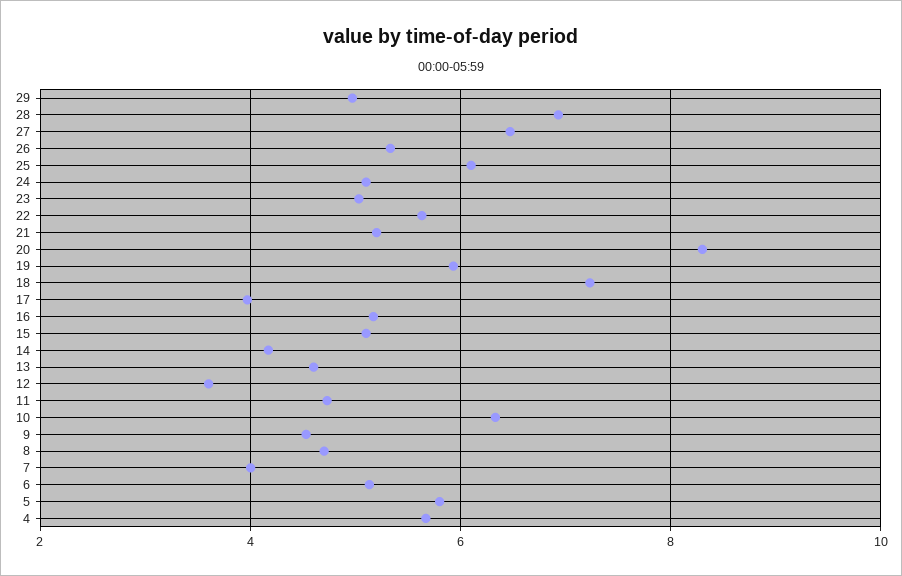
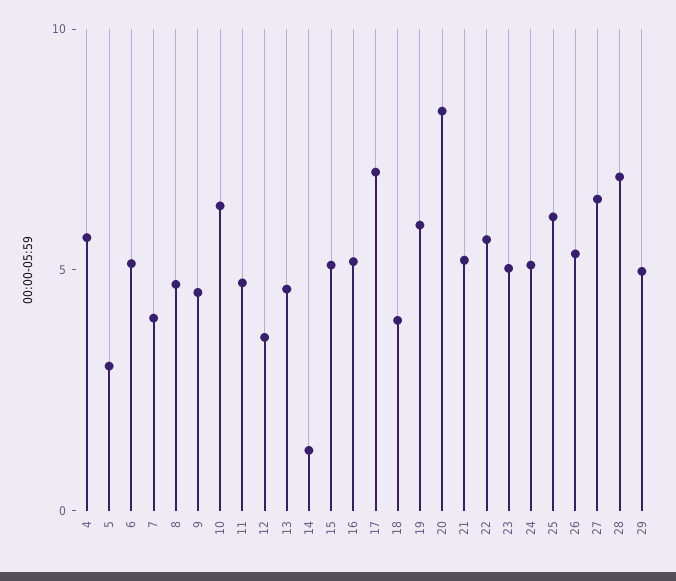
18: 7.2 -> 4
17: 4 -> 7
14: 4.2 -> 1
5: 5.8 -> 3

